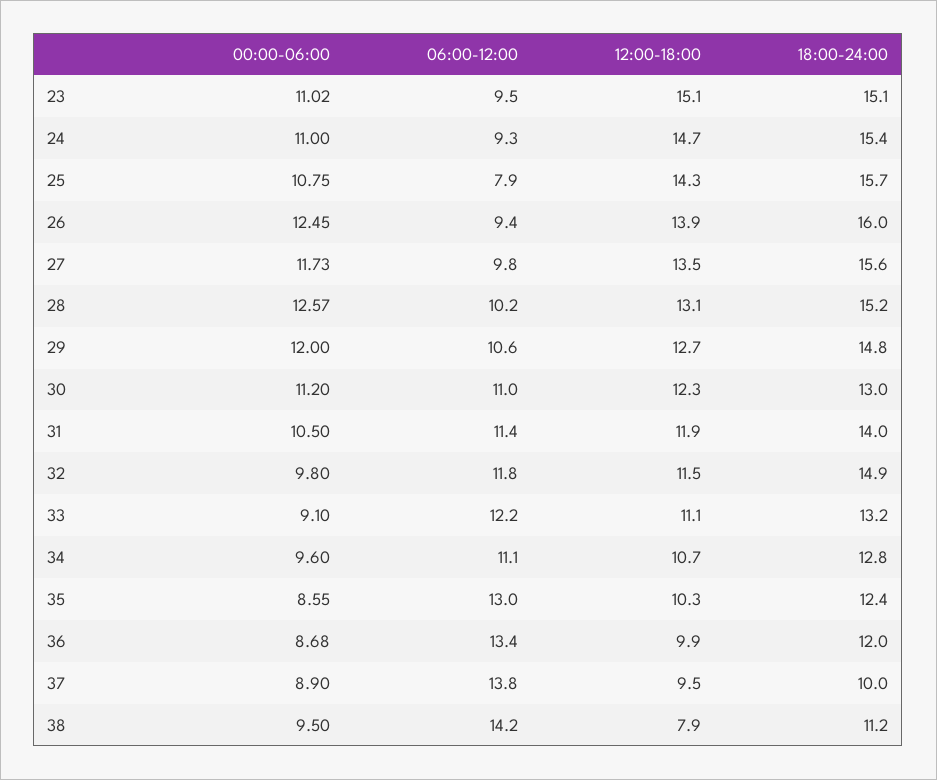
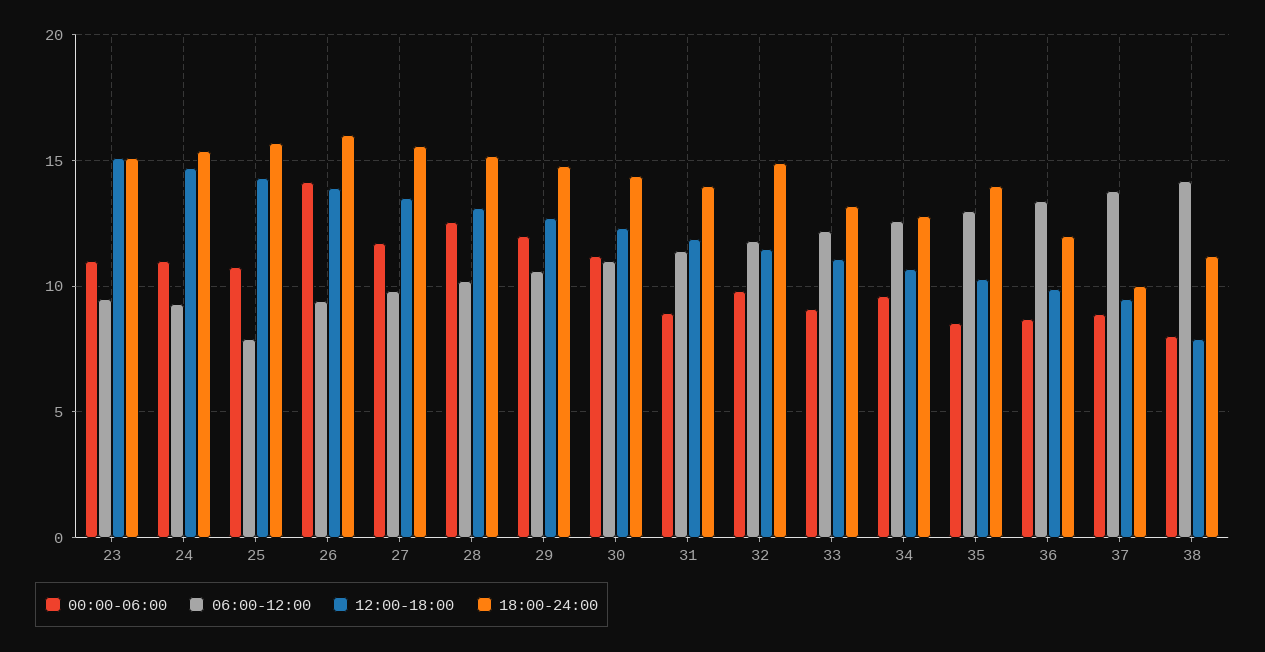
00:00-06:00, 26: 12.45 -> 14
18:00-24:00, 30: 13 -> 14.5
00:00-06:00, 31: 10.5 -> 9
06:00-12:00, 34: 11.1 -> 12.5
18:00-24:00, 35: 12.4 -> 14
00:00-06:00, 38: 9.5 -> 8

